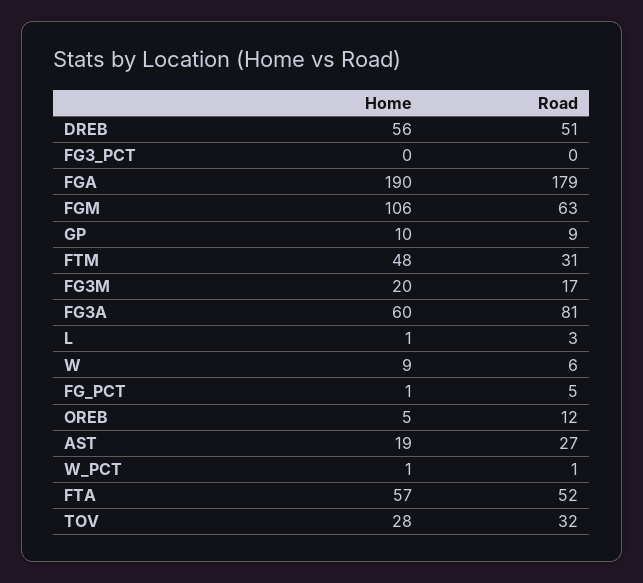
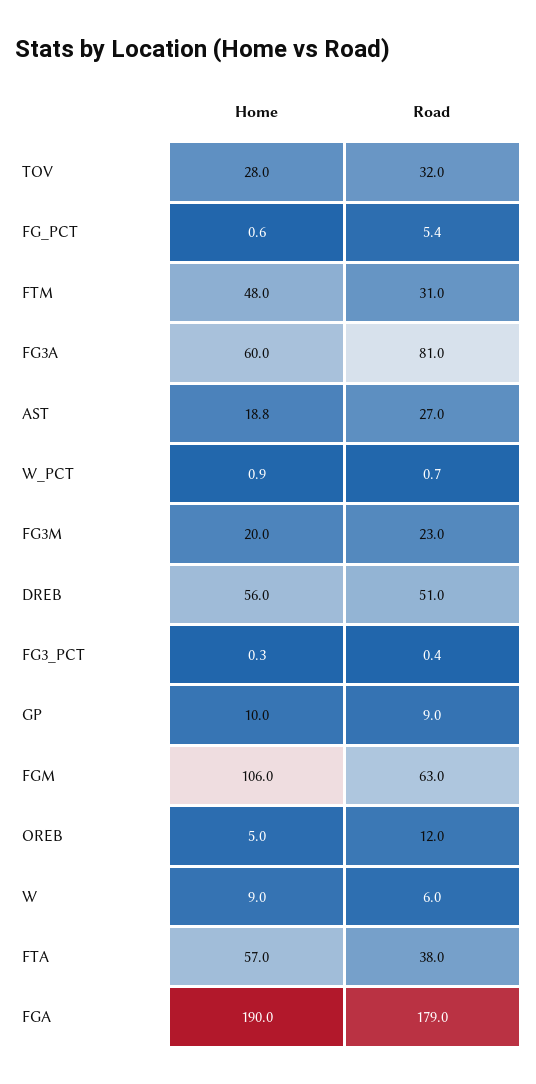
Road, FG3M: 17 -> 23
Home, L: 1 -> none
Road, L: 3 -> none
Road, FTA: 52 -> 38

